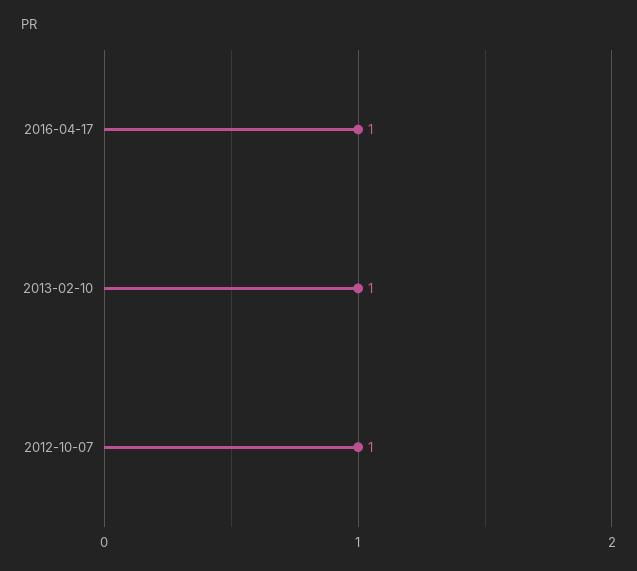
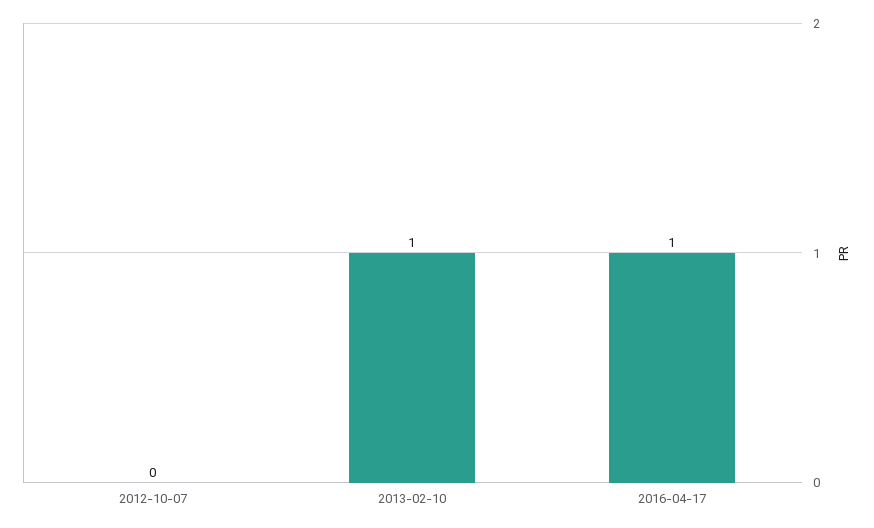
2012-10-07: 1 -> 0

